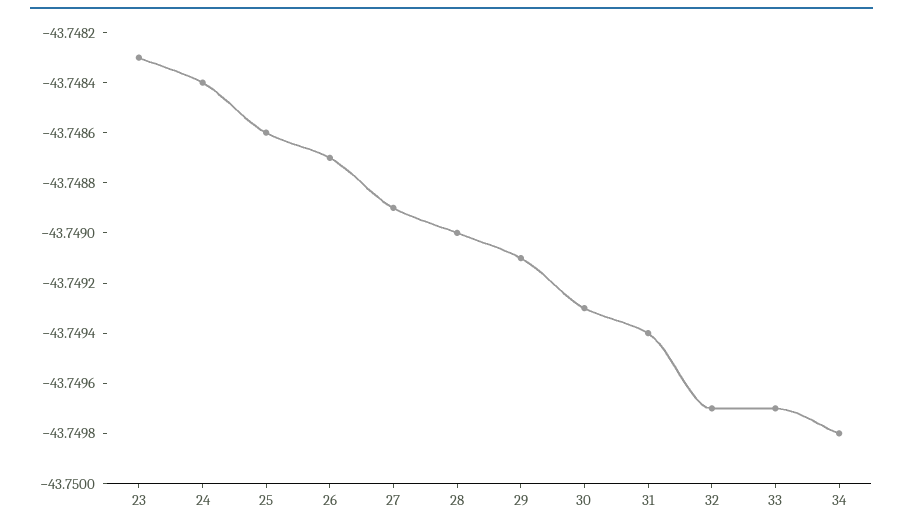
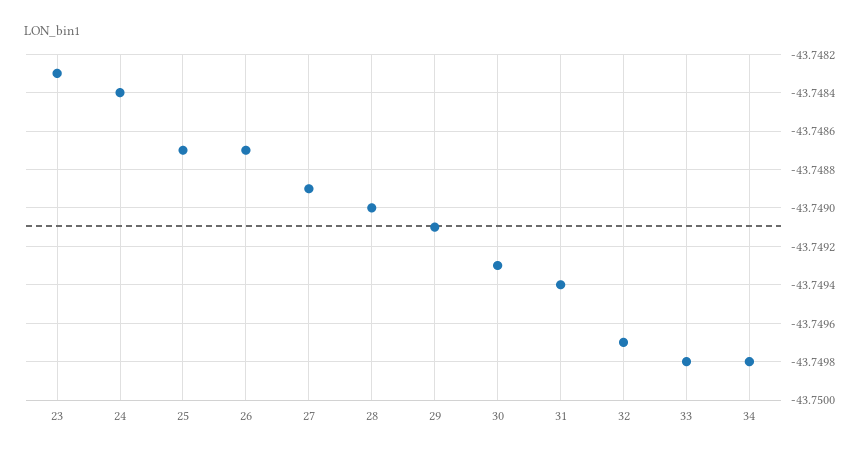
25: -43.7486 -> -43.7487
33: -43.7497 -> -43.7498

